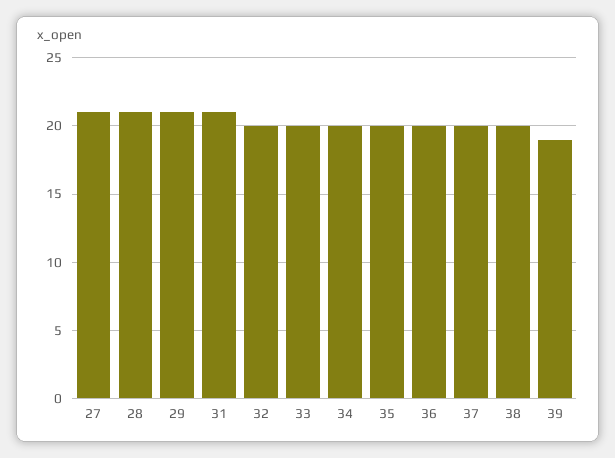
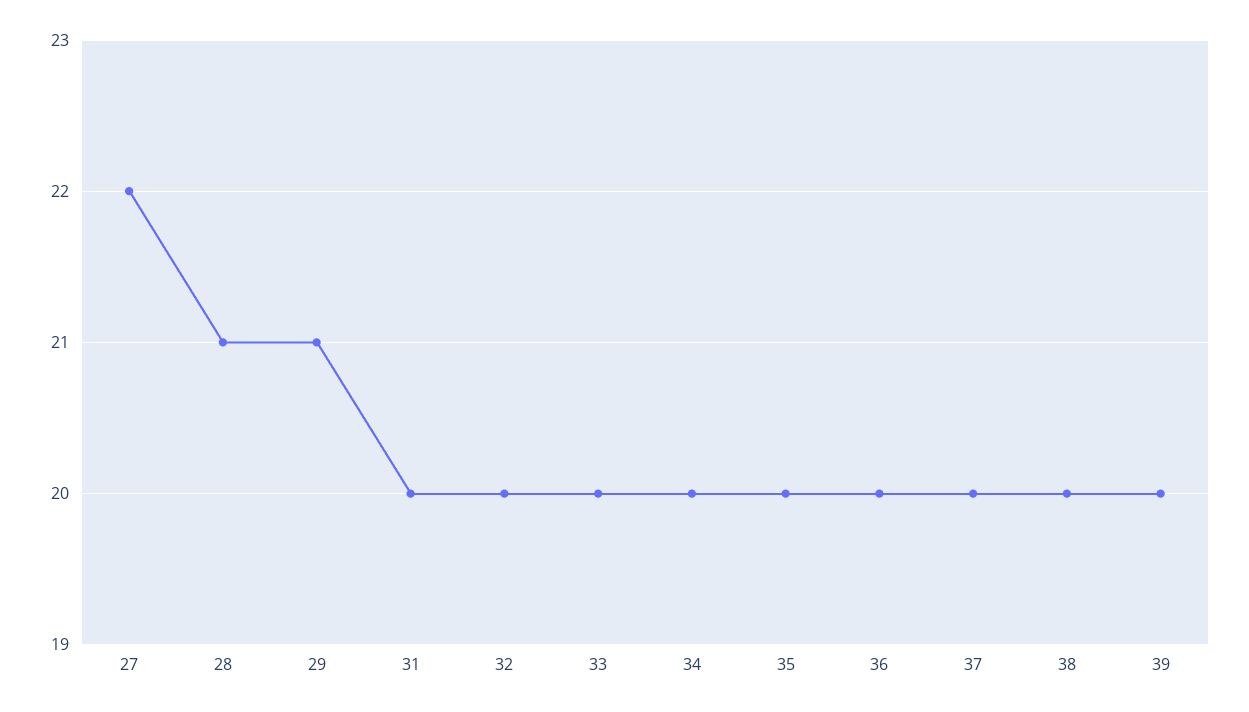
27: 21 -> 22
31: 21 -> 20
39: 19 -> 20

